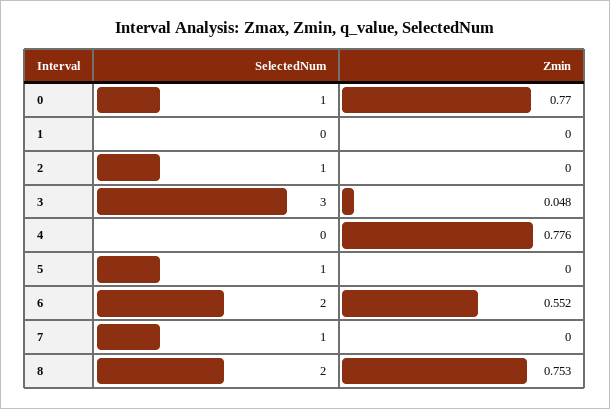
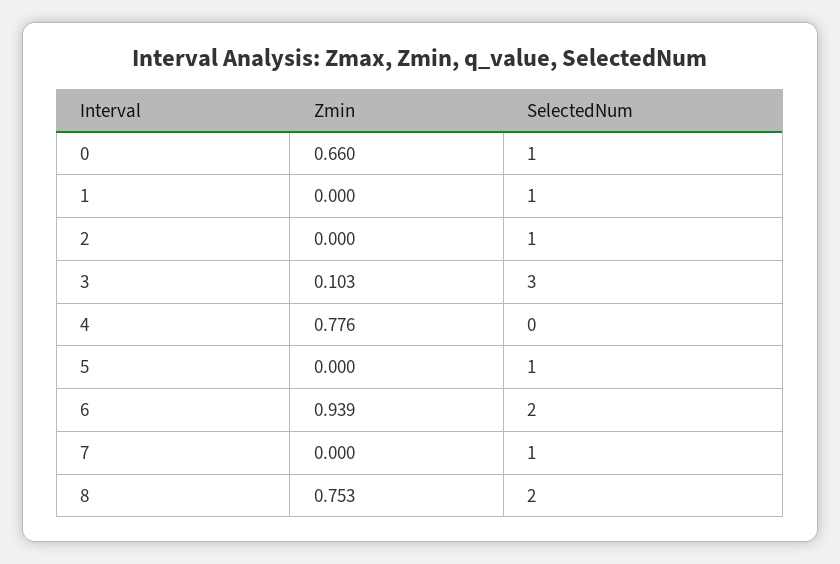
Zmin, 0: 0.77 -> 0.66
SelectedNum, 1: 0 -> 1
Zmin, 3: 0.048 -> 0.103
Zmin, 6: 0.552 -> 0.939

